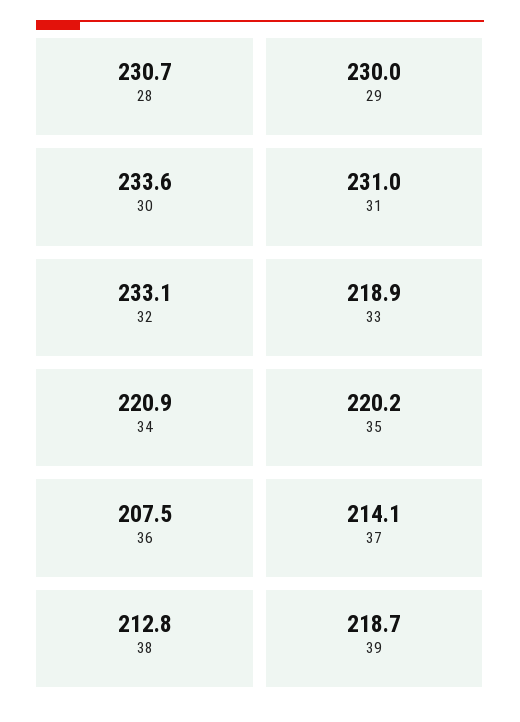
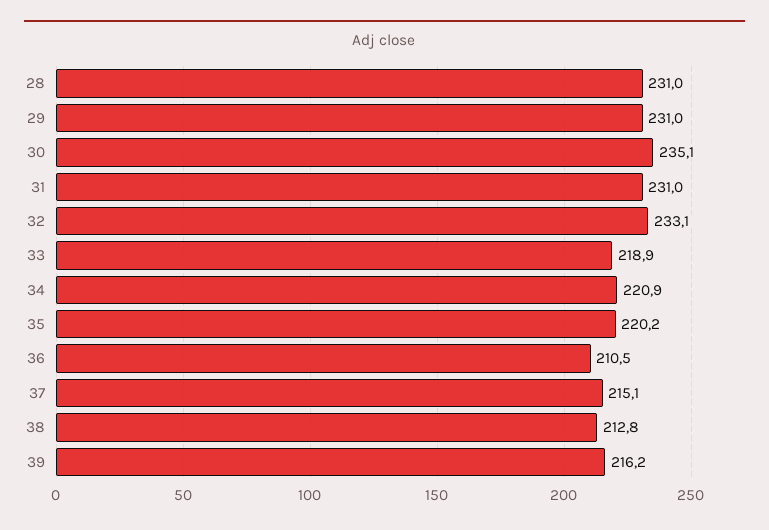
28: 230.7 -> 231
29: 230 -> 231
30: 233.6 -> 235.1
36: 207.5 -> 210.5
37: 214.1 -> 215.1
39: 218.7 -> 216.2

